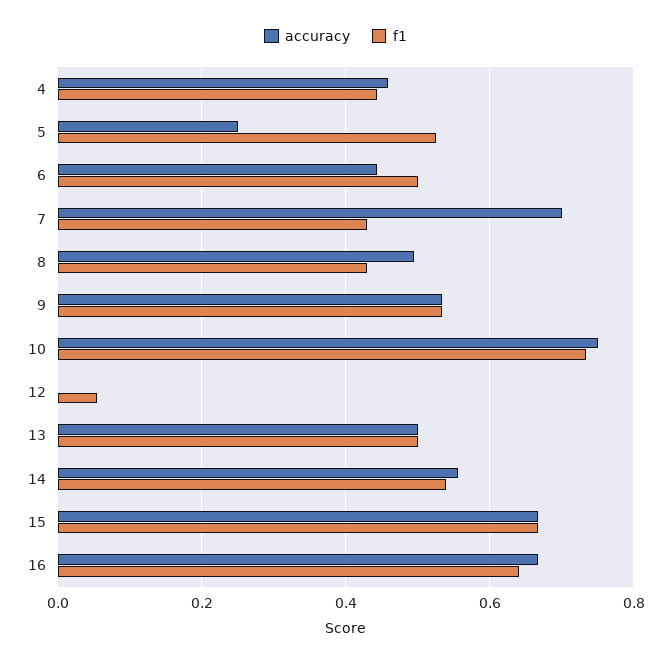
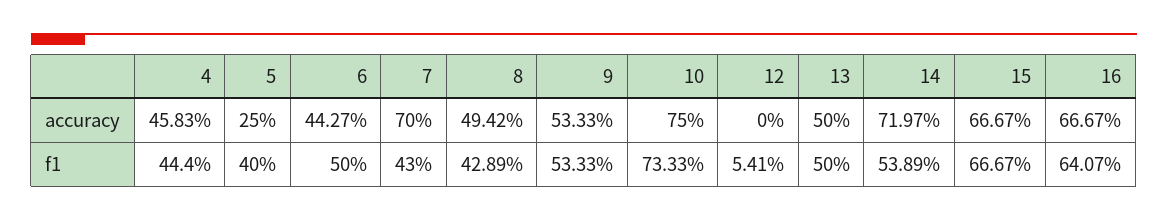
f1, 5: 0.52 -> 0.4
accuracy, 14: 0.56 -> 0.7197

